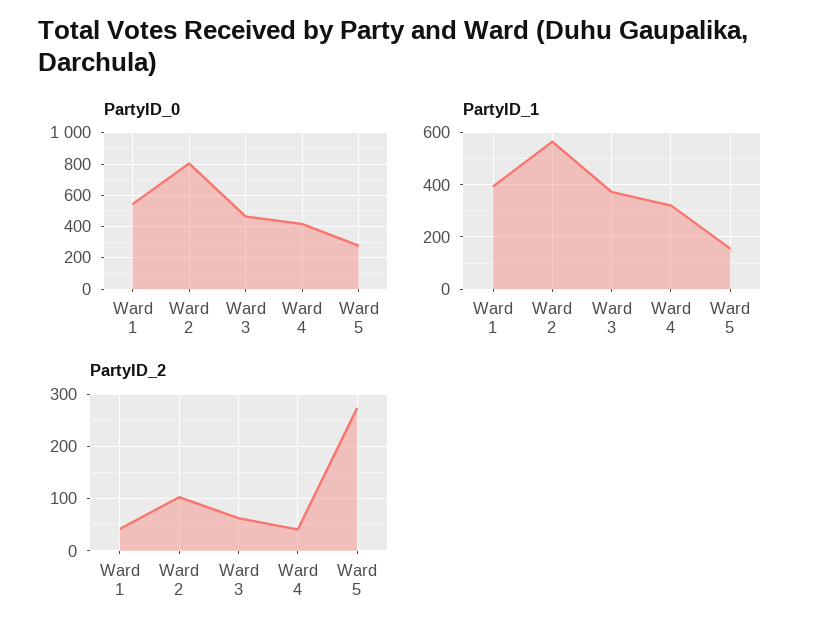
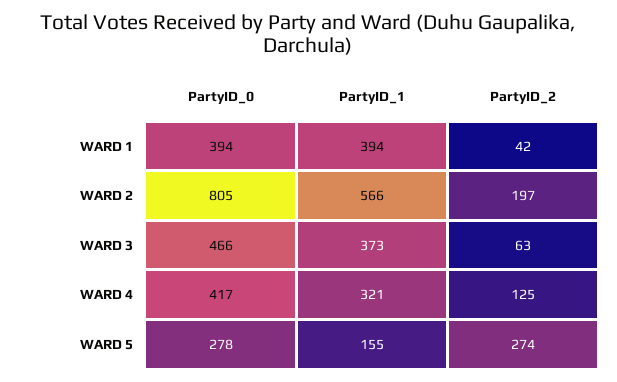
PartyID_0, Ward 1: 550 -> 394
PartyID_2, Ward 2: 100 -> 197
PartyID_2, Ward 4: 40 -> 125

